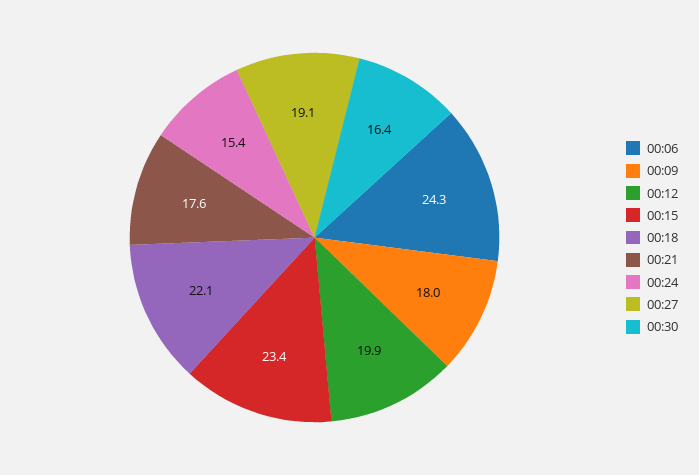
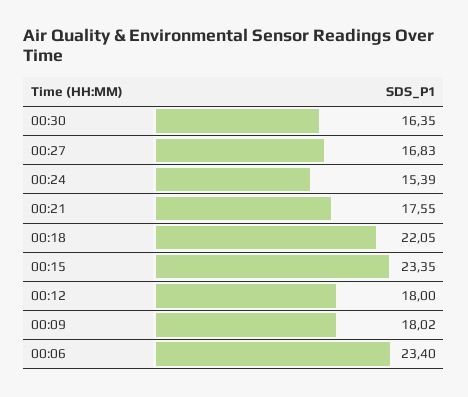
00:06: 24.3 -> 23.4
00:12: 19.9 -> 18
00:27: 19.1 -> 16.83

